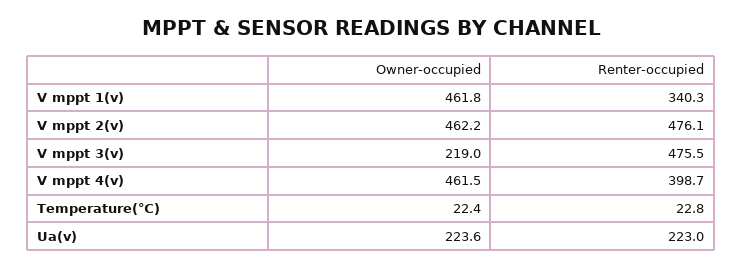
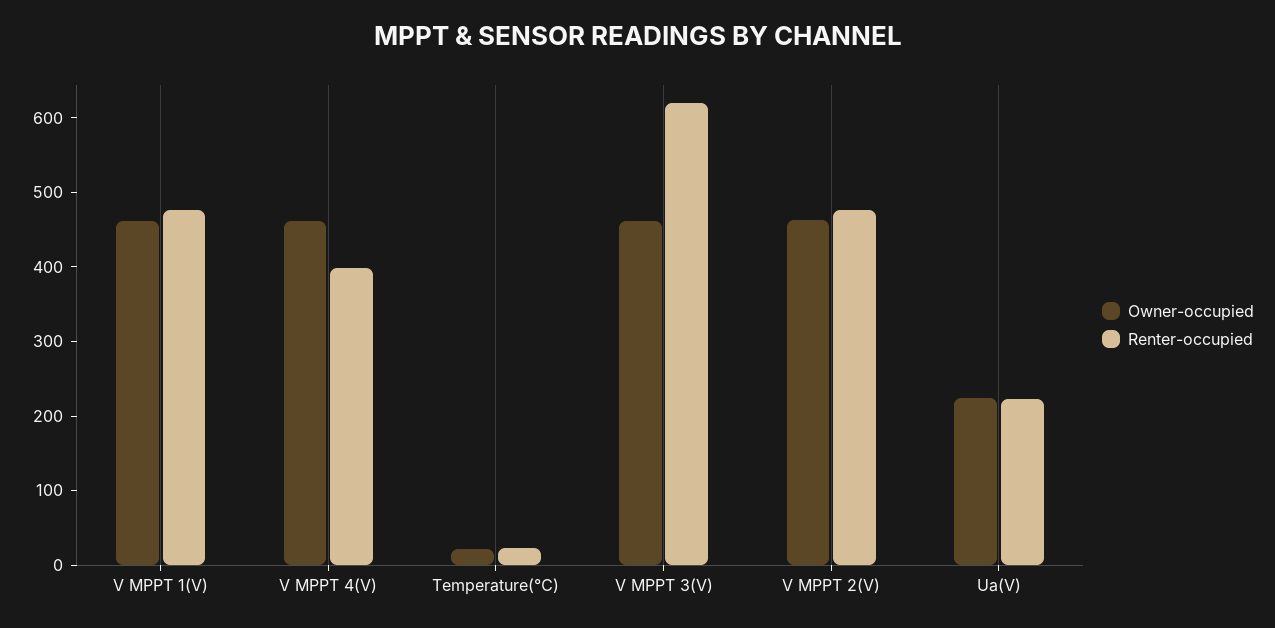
Renter-occupied, V mppt 1(v): 340.3 -> 480
Owner-occupied, V mppt 3(v): 219 -> 460
Renter-occupied, V mppt 3(v): 475.5 -> 620

